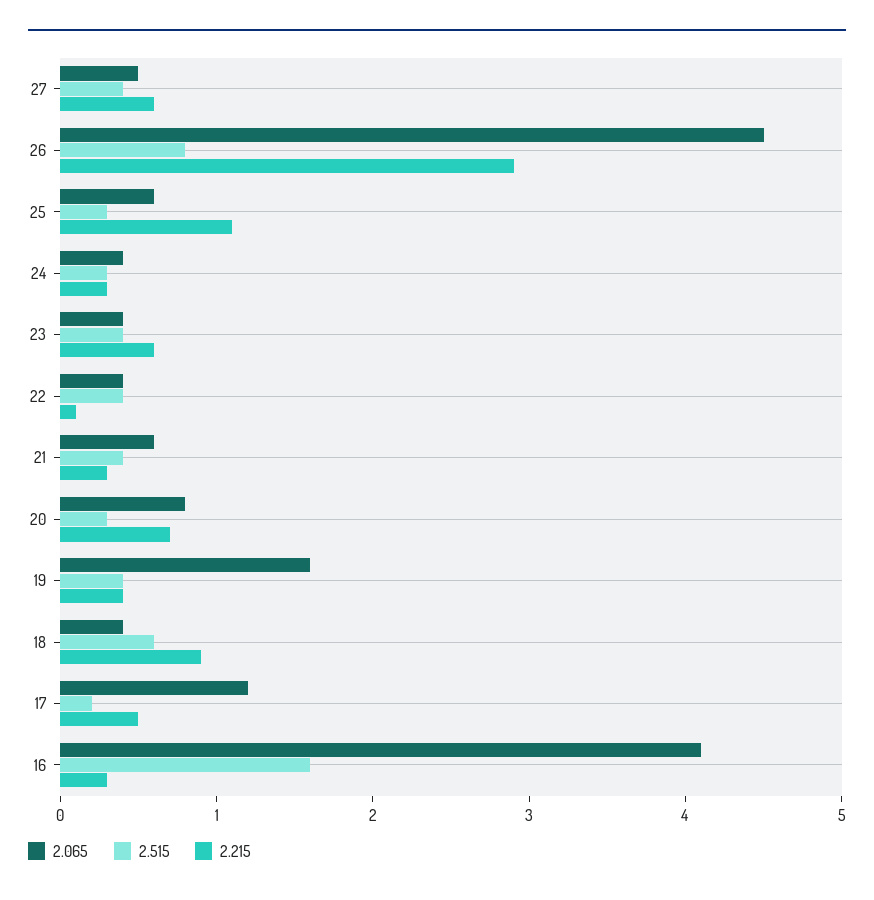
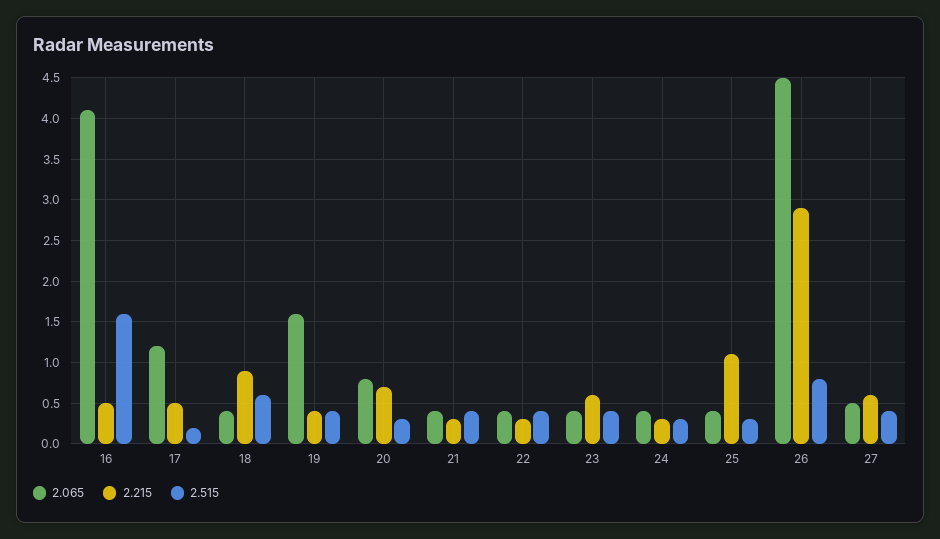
2.065, 25: 0.6 -> 0.4
2.215, 22: 0.1 -> 0.3
2.065, 21: 0.6 -> 0.4
2.215, 16: 0.3 -> 0.5

